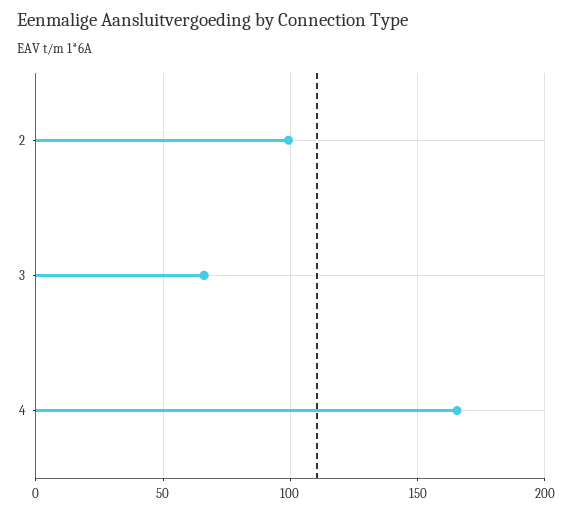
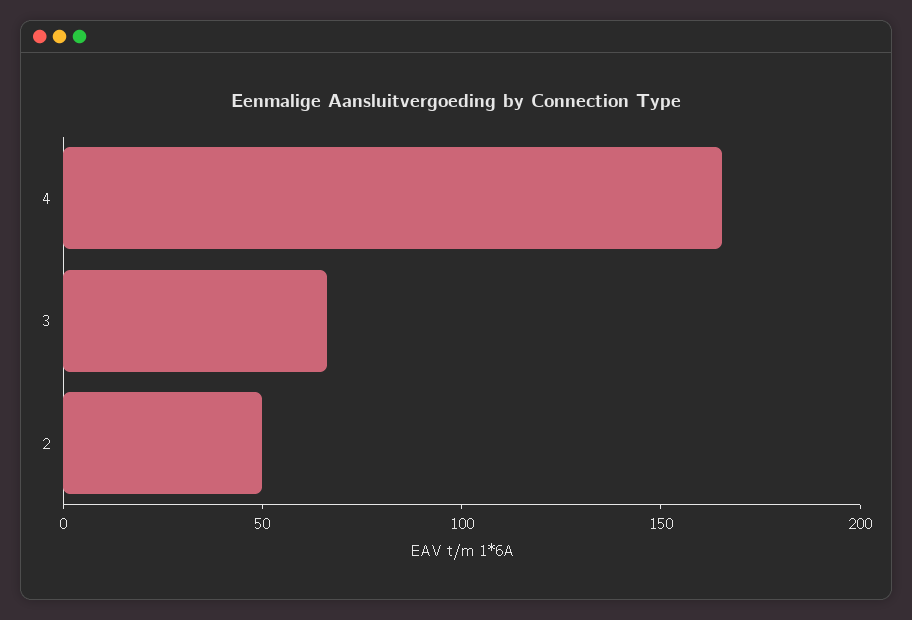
2: 100 -> 50

